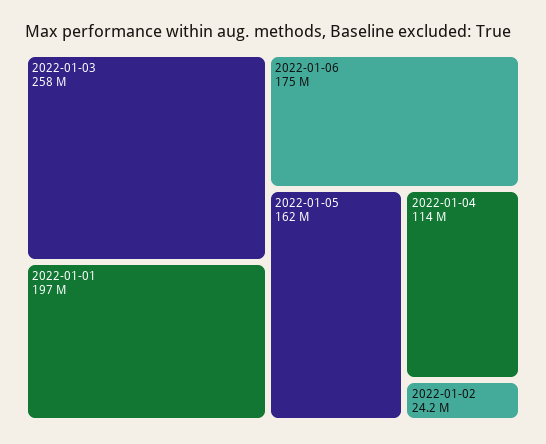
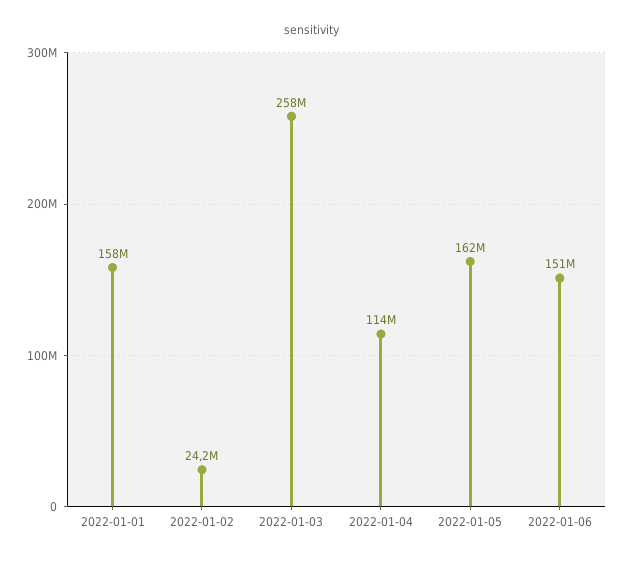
2022-01-01: 197000000 -> 158000000
2022-01-06: 175000000 -> 151000000

